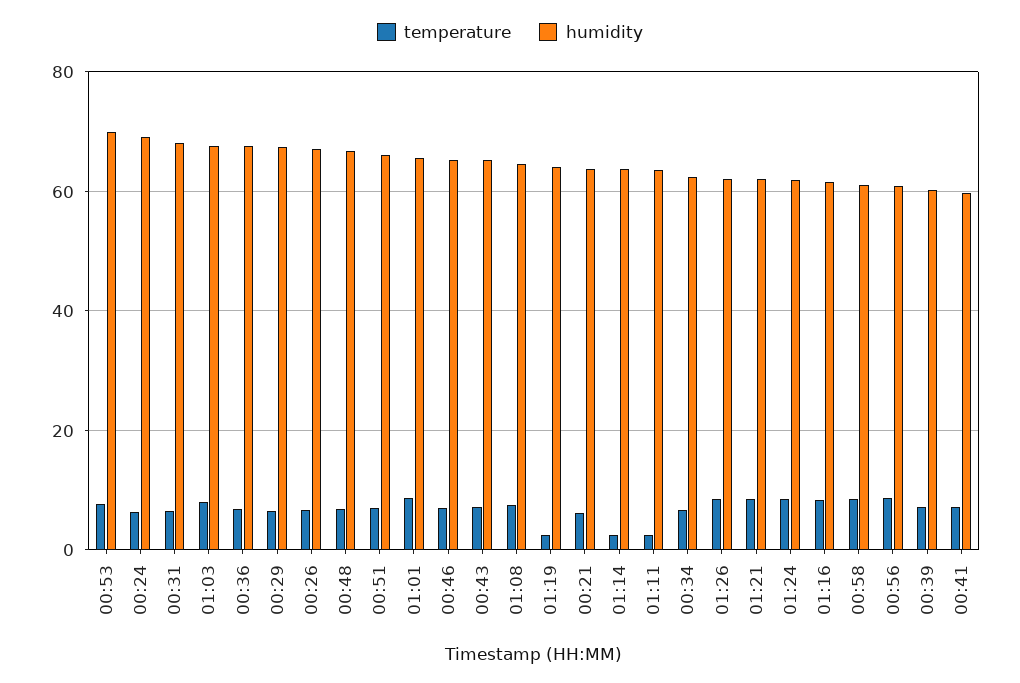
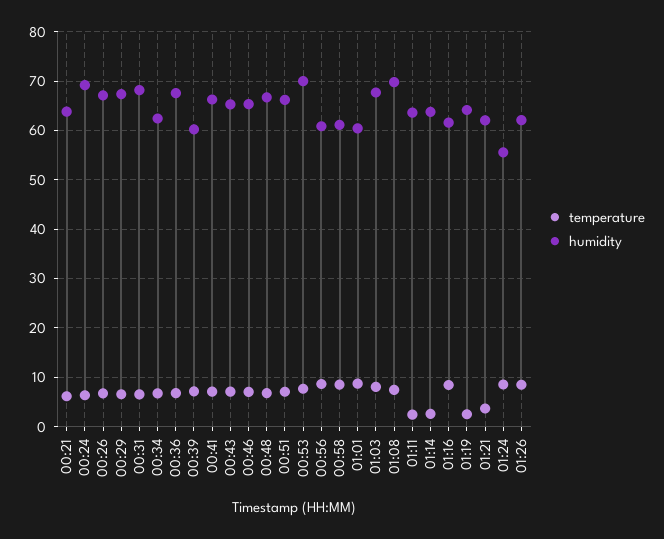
humidity, 01:01: 66 -> 60
humidity, 01:08: 64 -> 70
temperature, 01:21: 8 -> 4
humidity, 01:24: 62 -> 56
humidity, 00:41: 60 -> 66

